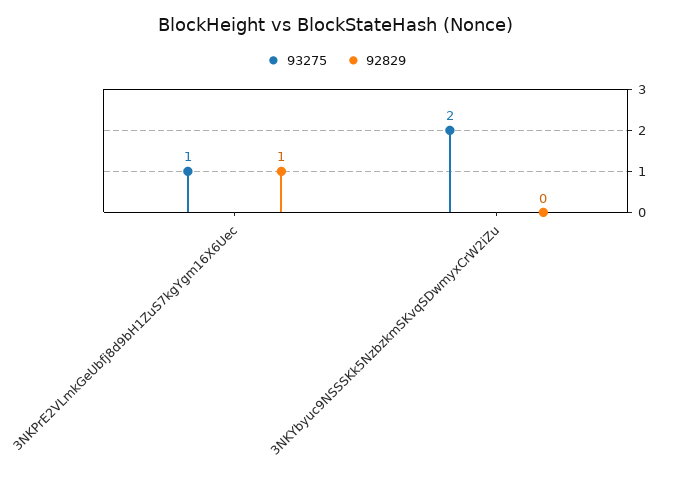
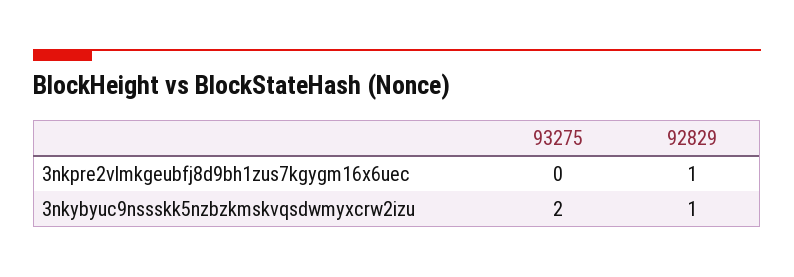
93275, 3NKPrE2VLmkGeUbfj8d9bH1ZuS7kgYgm16X6Uec: 1 -> 0
92829, 3NKYbyuc9NSSSKk5NzbzkmSKvqSDwmyxCrW2iZu: 0 -> 1

